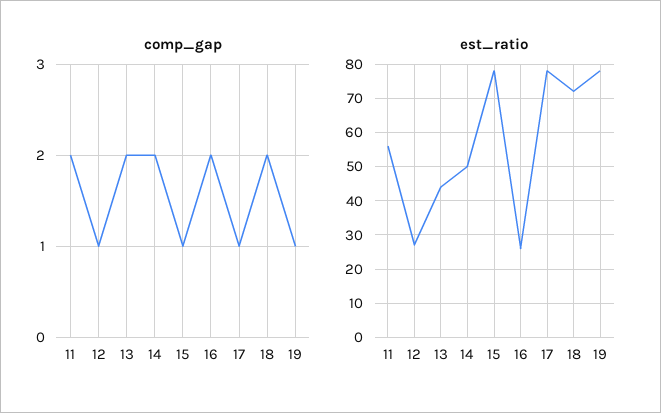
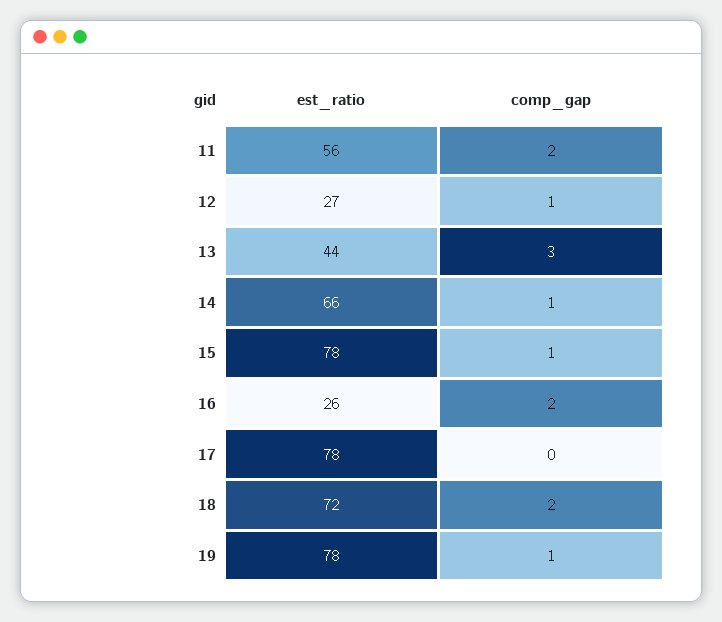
comp_gap, 13: 2 -> 3
comp_gap, 14: 2 -> 1
comp_gap, 17: 1 -> 0
est_ratio, 14: 50 -> 66

